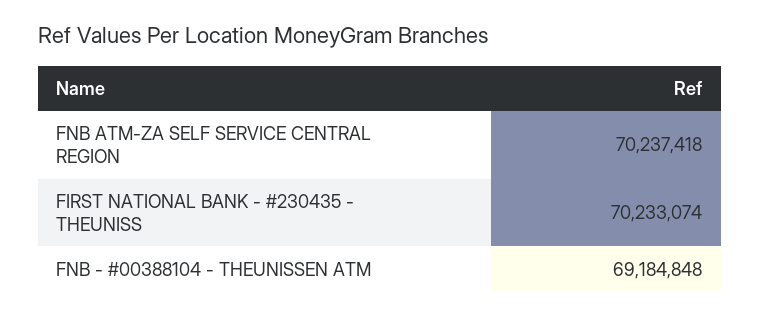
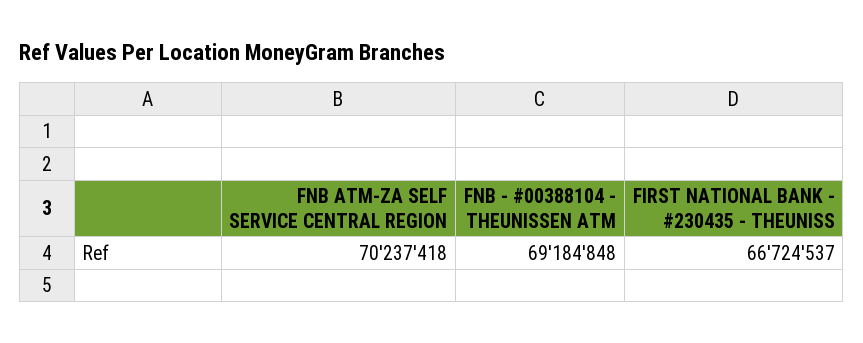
FIRST NATIONAL BANK - #230435 - THEUNISS: 70233074 -> 66724537

